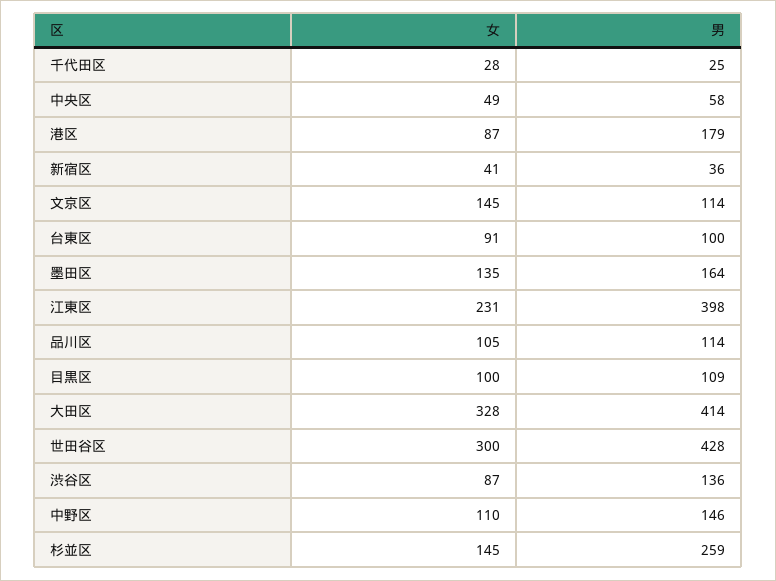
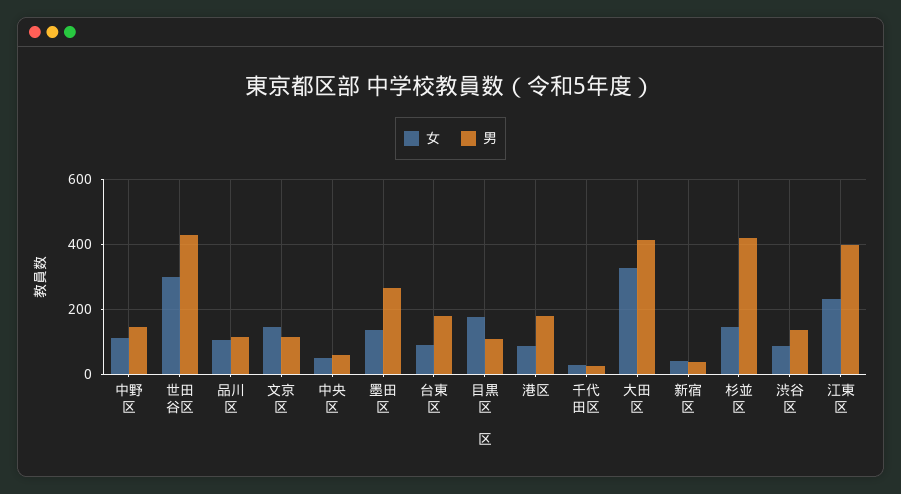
男, 台東区: 100 -> 180
男, 墨田区: 164 -> 260
女, 目黒区: 100 -> 180
男, 杉並区: 259 -> 420

